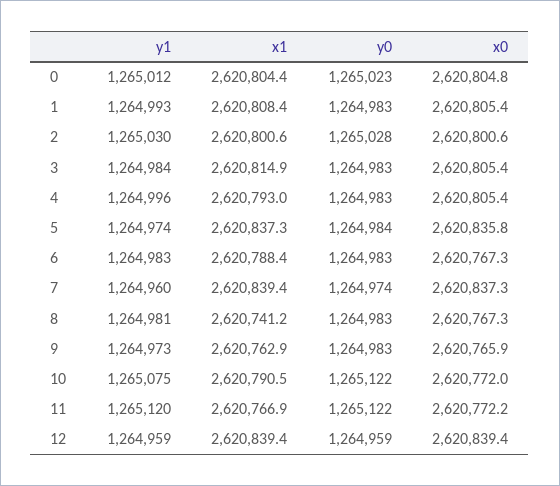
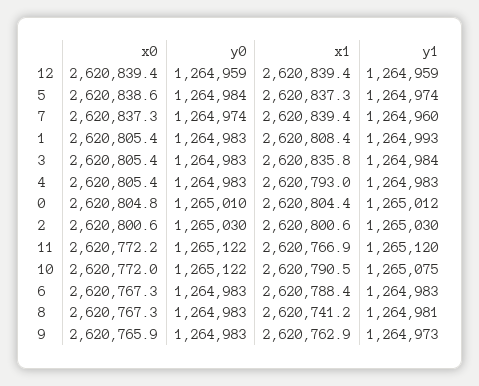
y0, 0: 1265023 -> 1265010
y0, 2: 1265028 -> 1265030
x1, 3: 2620814.9 -> 2620835.8
y1, 4: 1264996 -> 1264983
x0, 5: 2620835.8 -> 2620838.6

